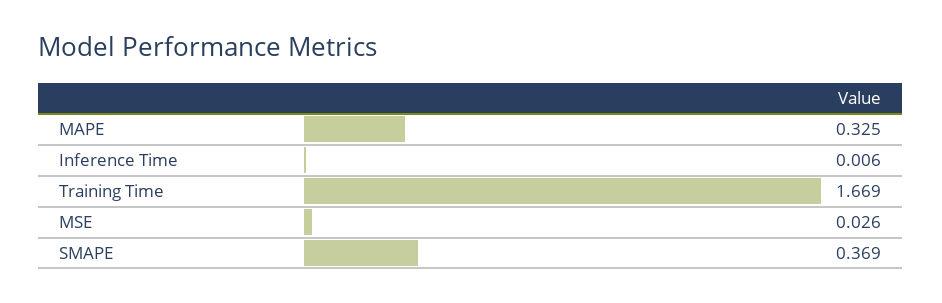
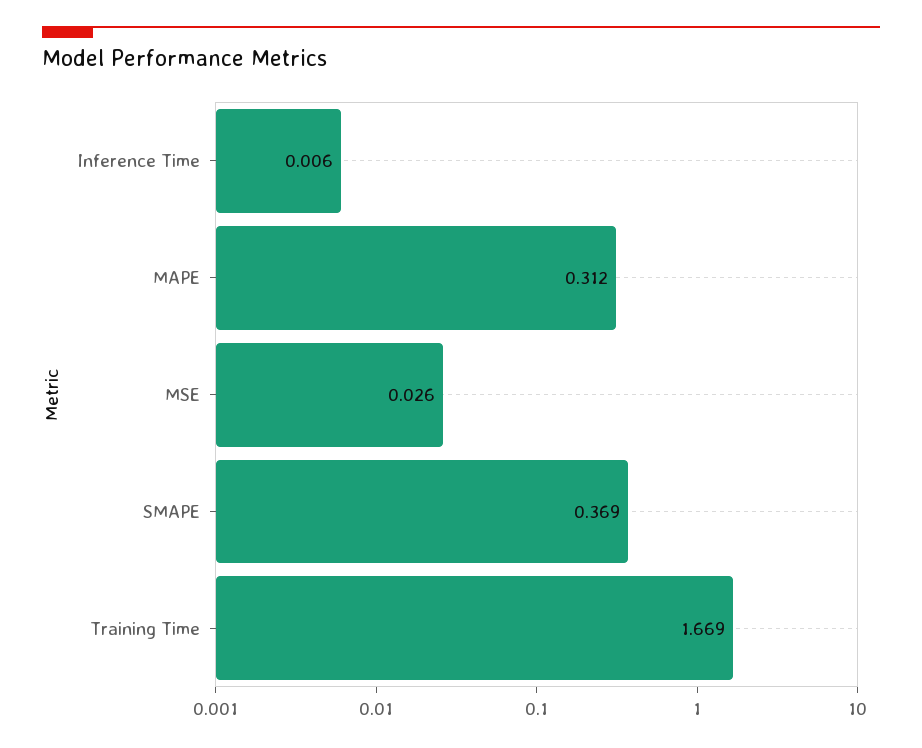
MAPE: 0.325 -> 0.312

